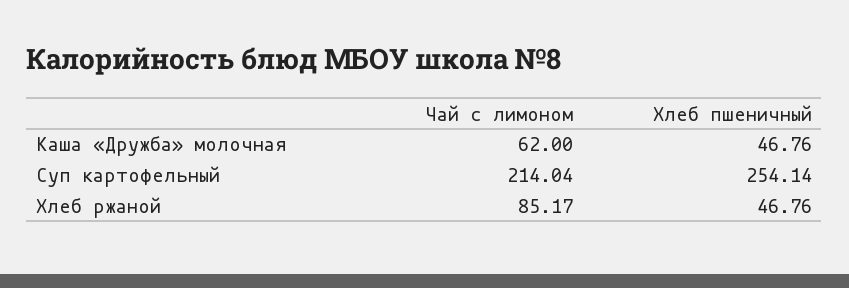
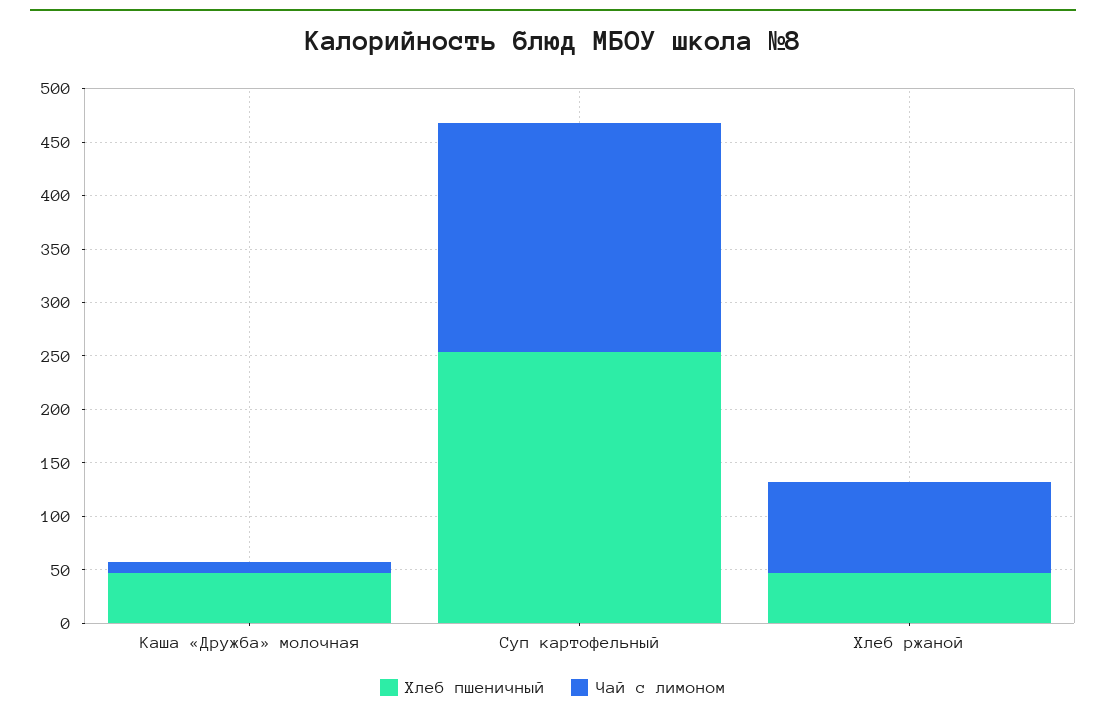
Чай с лимоном, Каша «Дружба» молочная: 62 -> 10

